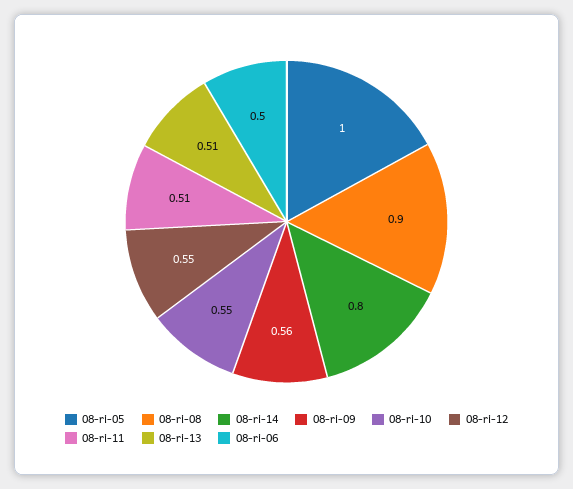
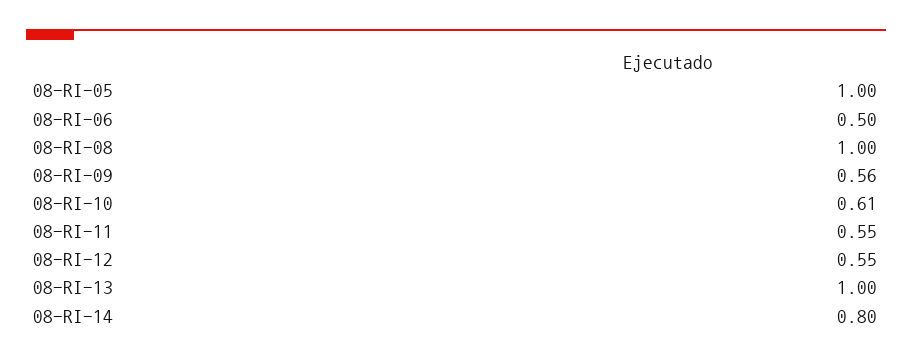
08-ri-08: 0.9 -> 1
08-ri-10: 0.55 -> 0.61
08-ri-11: 0.51 -> 0.55
08-ri-13: 0.51 -> 1

